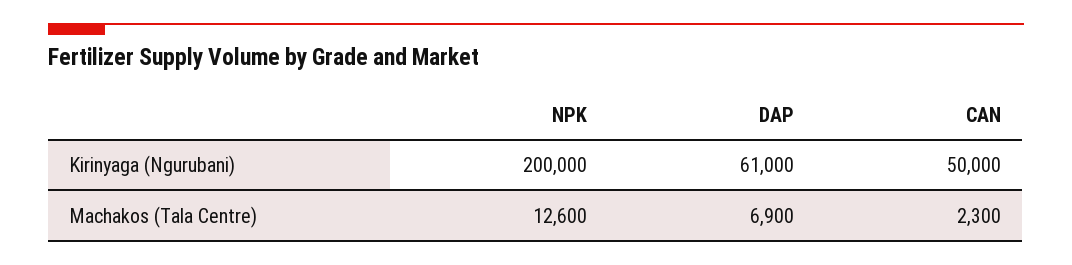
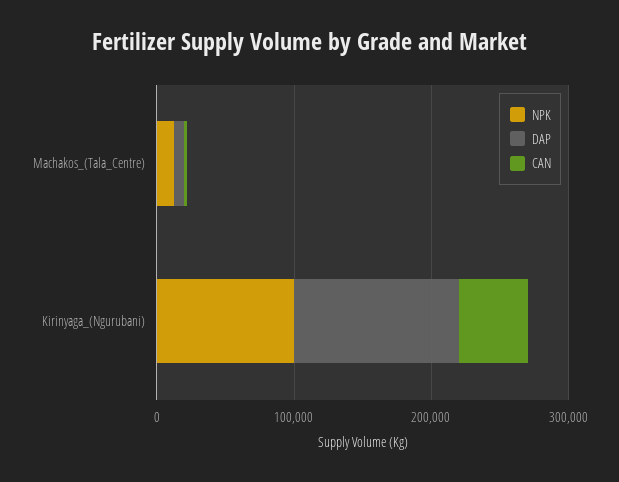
NPK, Kirinyaga (Ngurubani): 200000 -> 100000
DAP, Kirinyaga (Ngurubani): 61000 -> 120000

